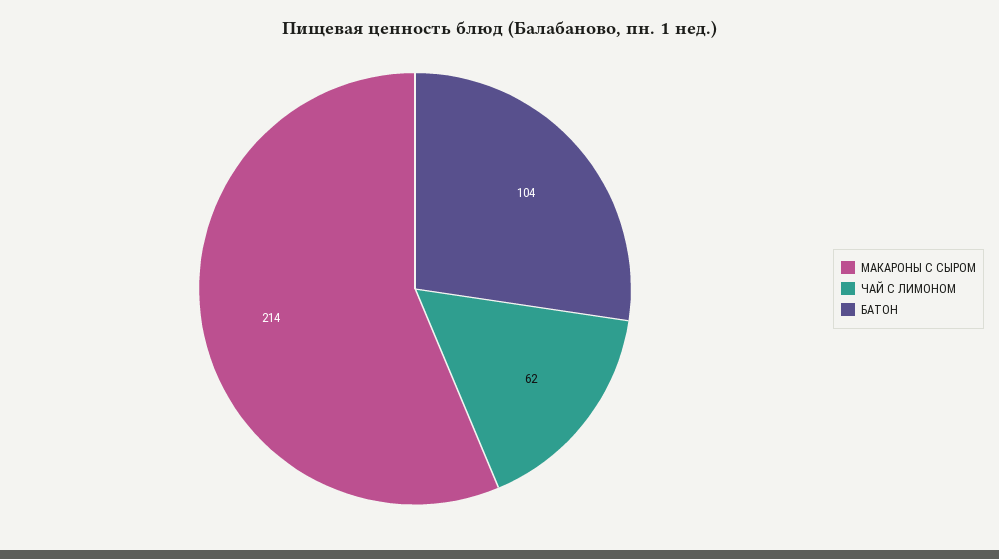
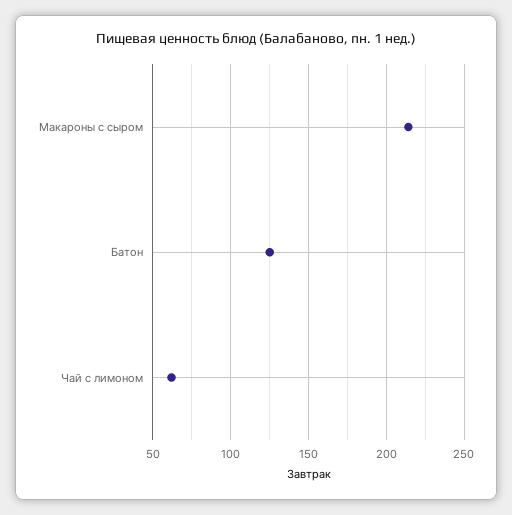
БАТОН: 104 -> 125

